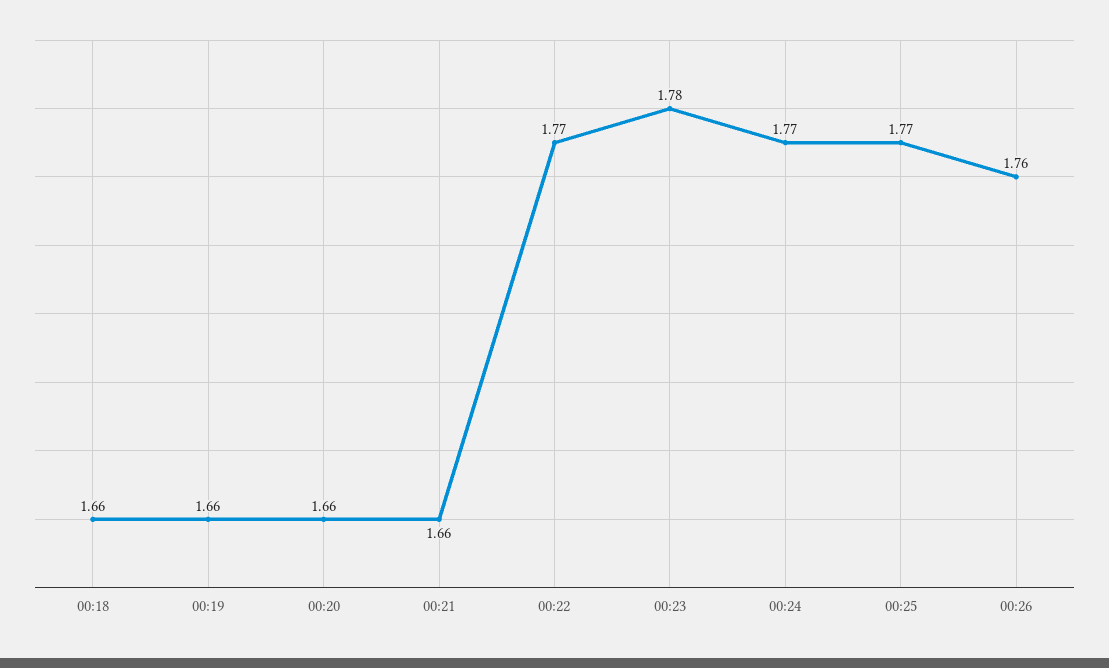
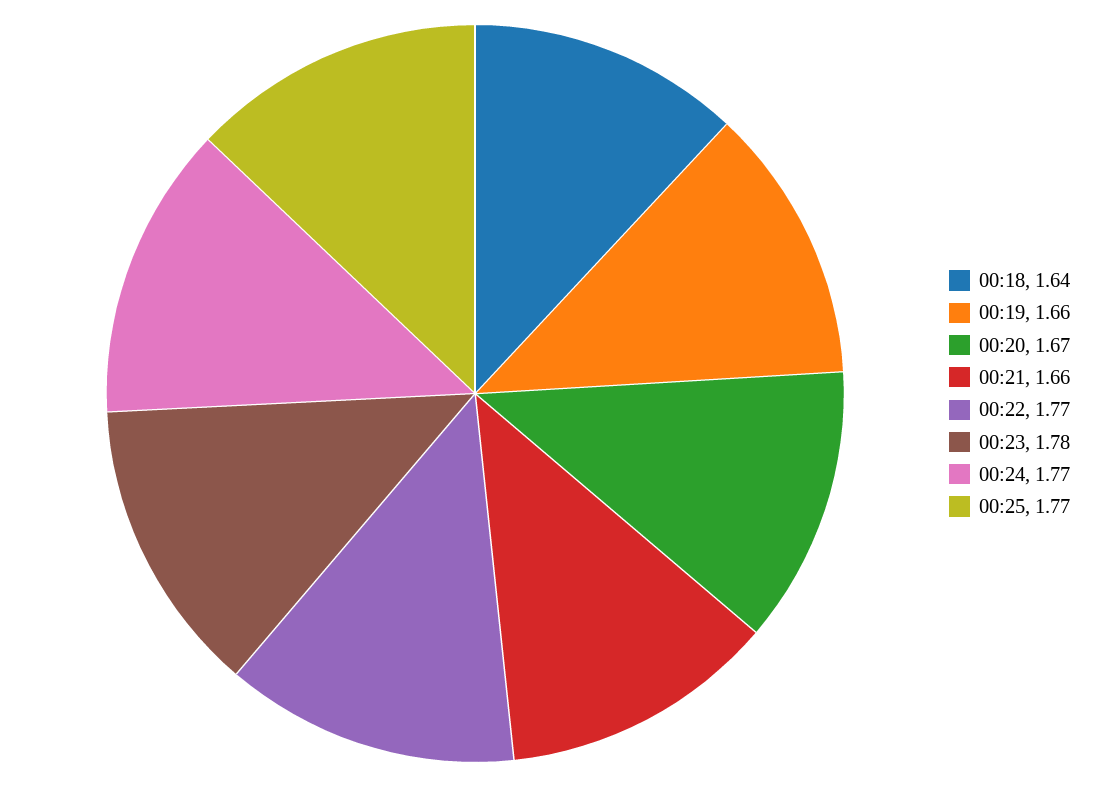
00:18: 1.66 -> 1.64
00:20: 1.66 -> 1.67
00:26: 1.76 -> none

